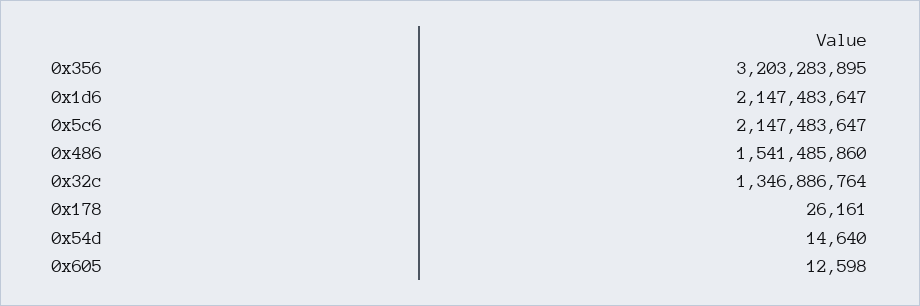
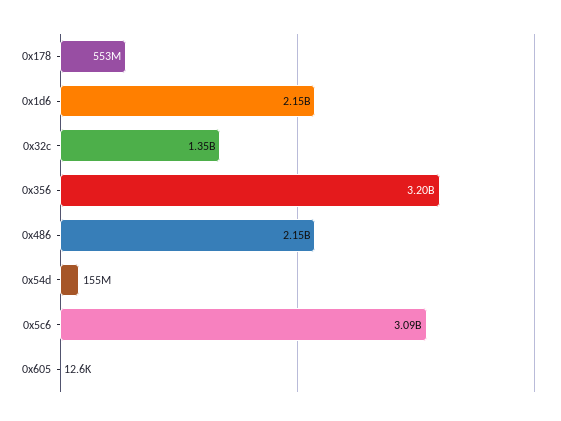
0x5c6: 2147483647 -> 3090000000
0x486: 1541485860 -> 2150000000
0x178: 26161 -> 553000000
0x54d: 14640 -> 155000000

